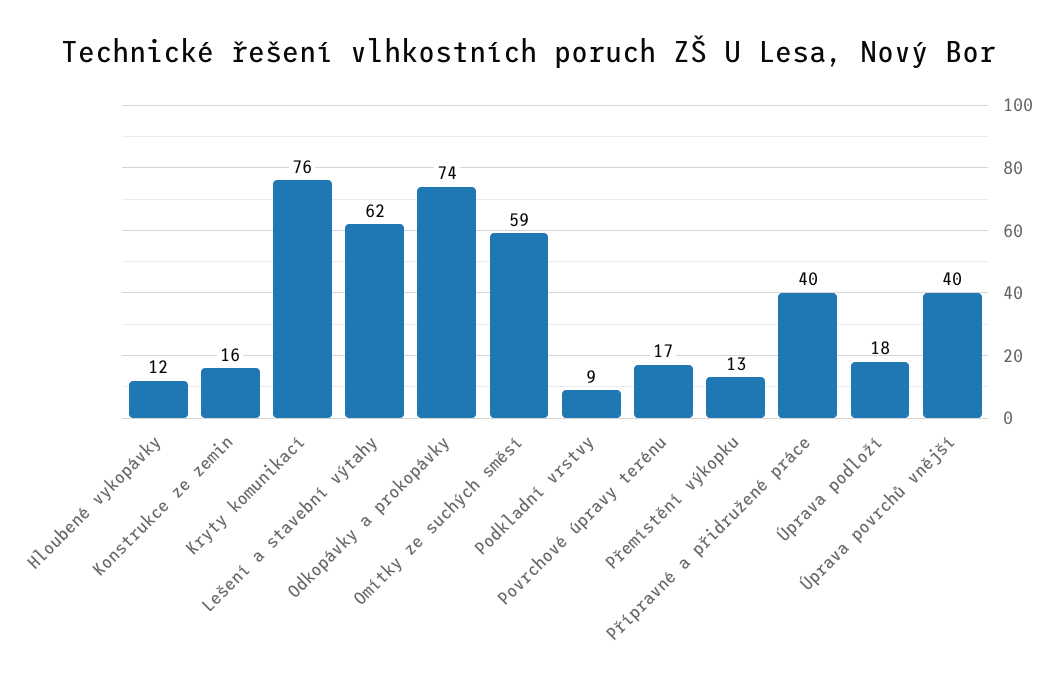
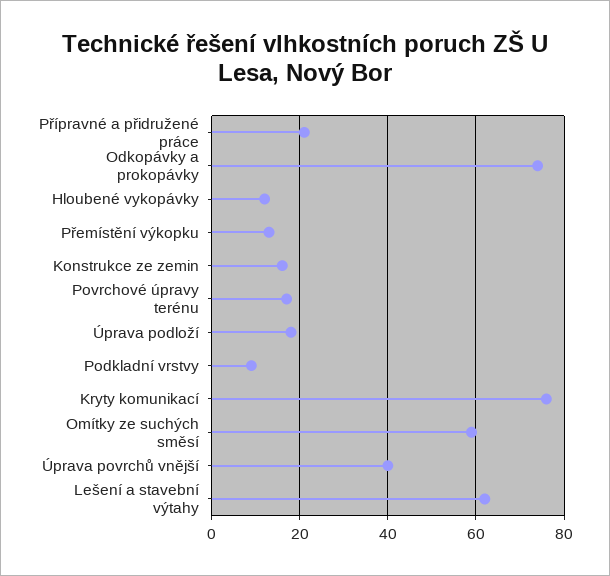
Přípravné a přidružené práce: 40 -> 20

